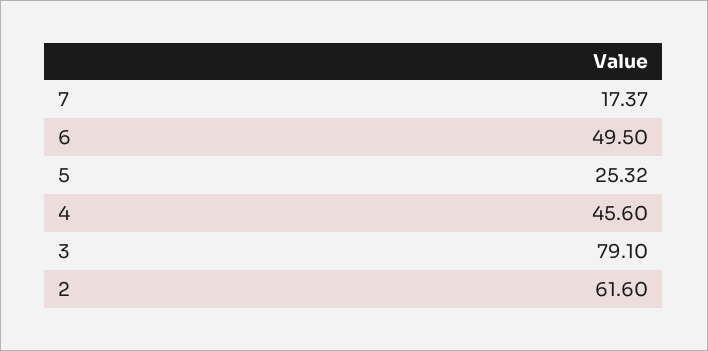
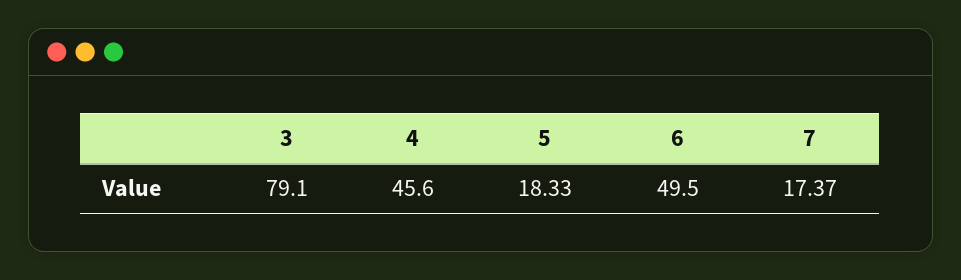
5: 25.32 -> 18.33
2: 61.6 -> none

